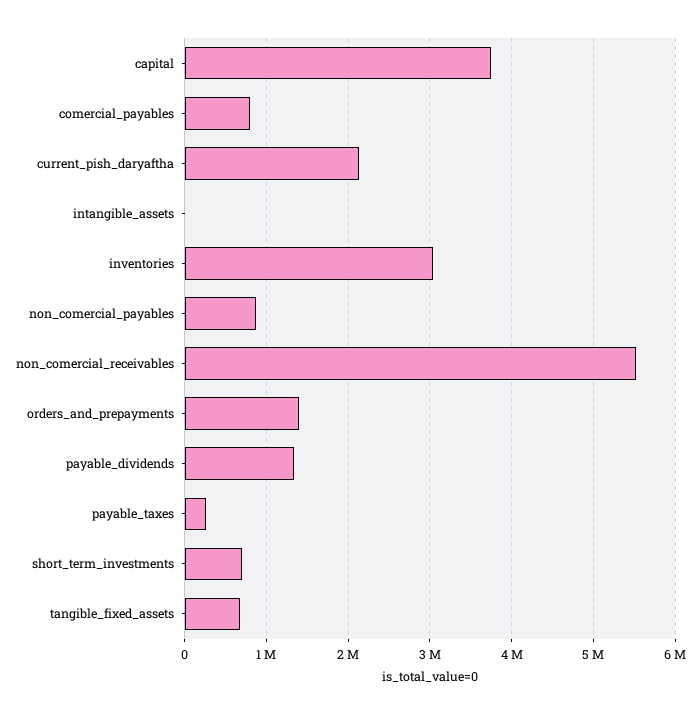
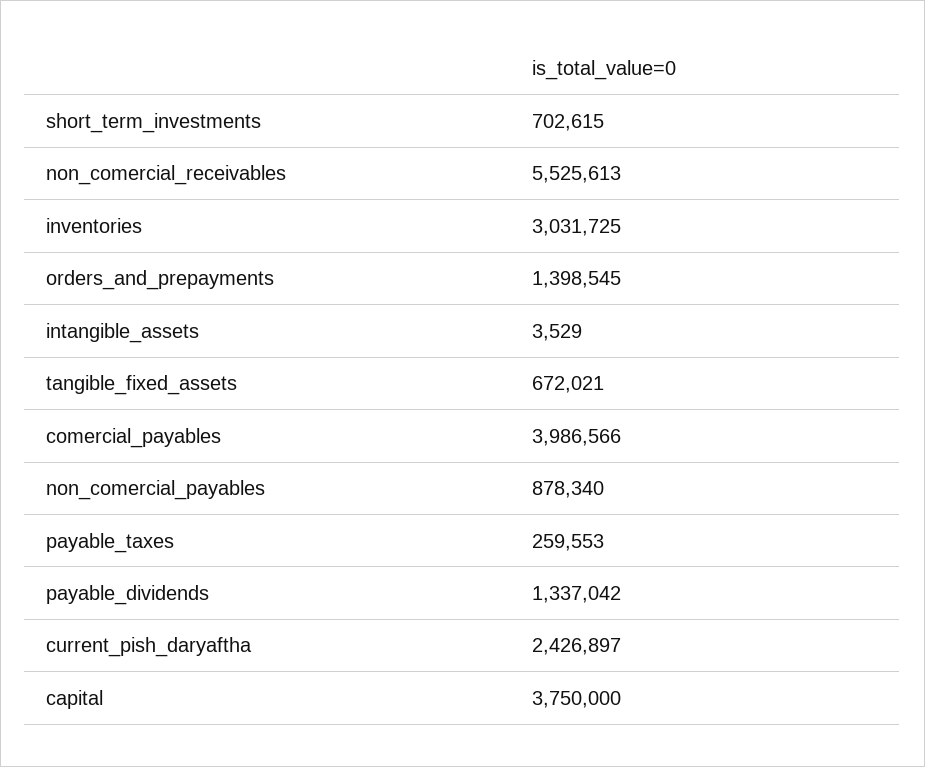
comercial_payables: 800000 -> 3986566
current_pish_daryaftha: 2100000 -> 2426897

